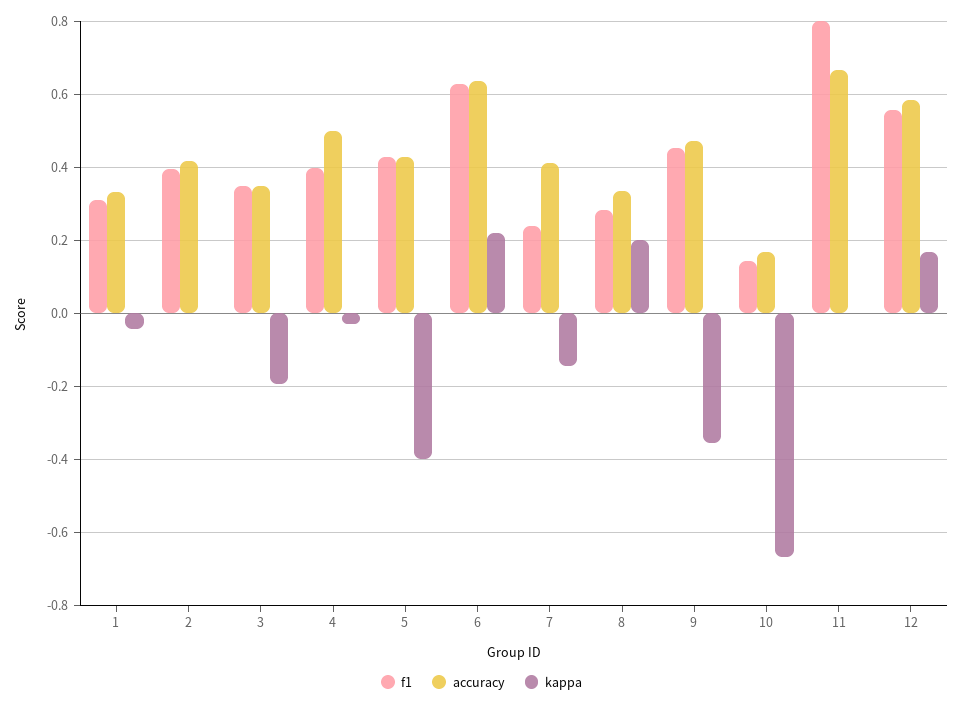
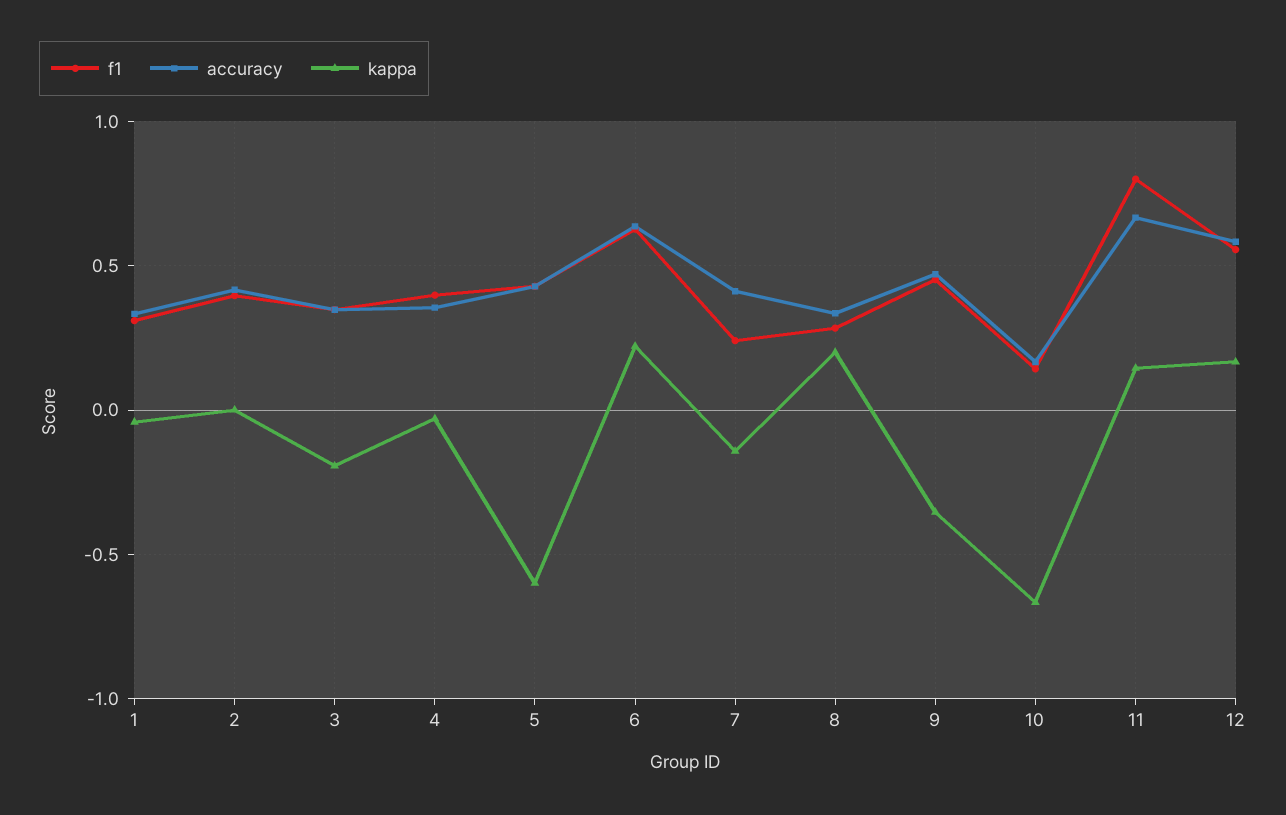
accuracy, 4: 0.5 -> 0.35
kappa, 5: -0.4 -> -0.6
kappa, 11: 0 -> 0.15

